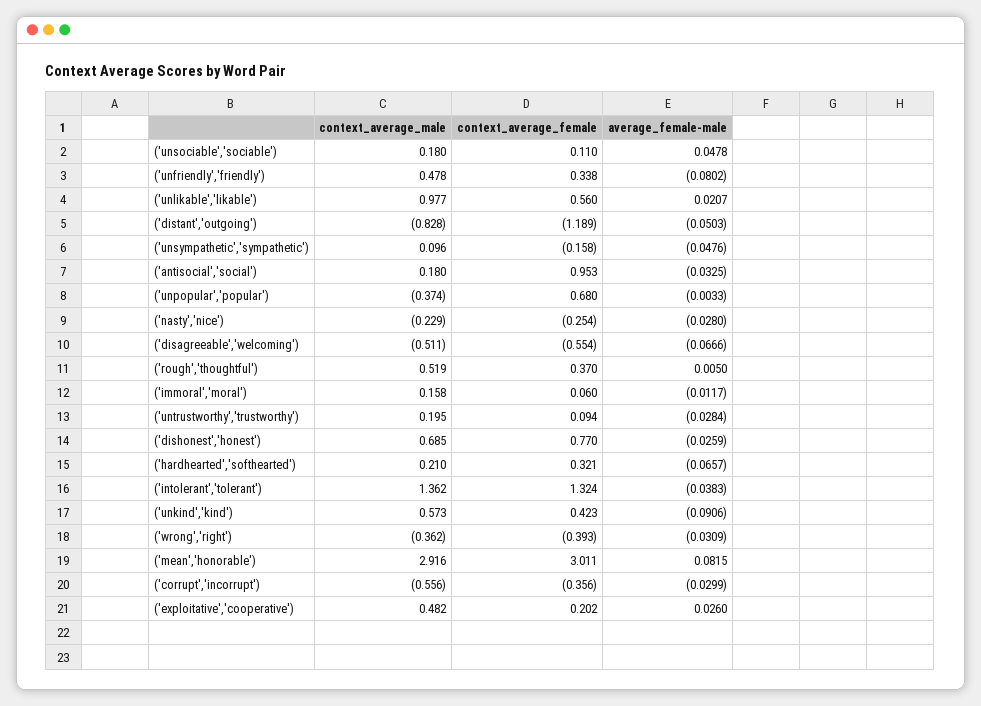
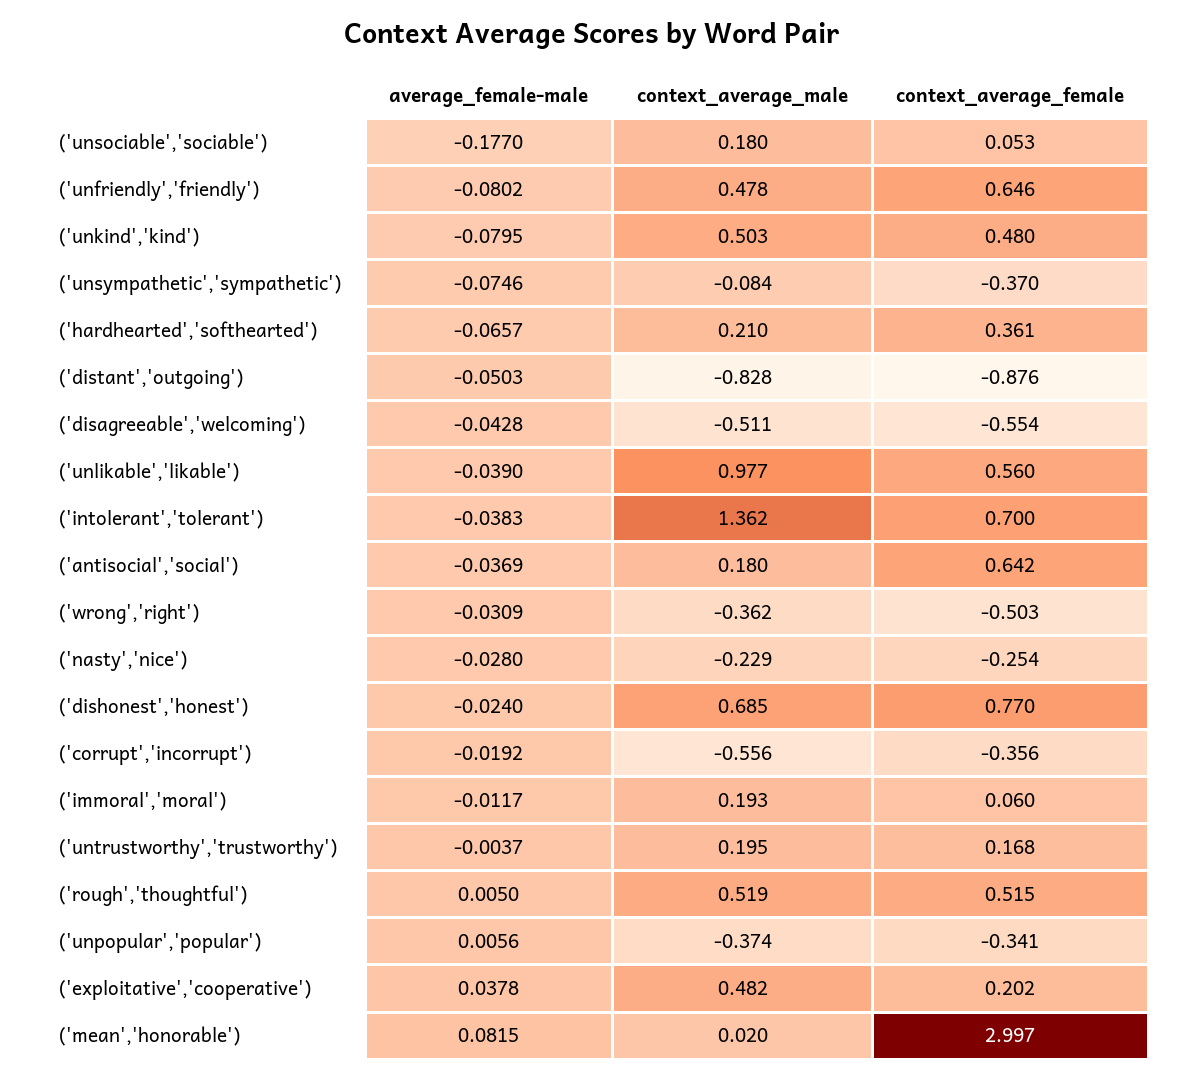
context_average_female, ('unsociable','sociable'): 0.11 -> 0.053
average_female-male, ('unsociable','sociable'): 0.0478 -> -0.177
context_average_female, ('unfriendly','friendly'): 0.338 -> 0.646
average_female-male, ('unlikable','likable'): 0.0207 -> -0.039
context_average_female, ('distant','outgoing'): -1.189 -> -0.876
context_average_male, ('unsympathetic','sympathetic'): 0.096 -> -0.084
context_average_female, ('unsympathetic','sympathetic'): -0.158 -> -0.37
average_female-male, ('unsympathetic','sympathetic'): -0.0476 -> -0.0746
context_average_female, ('antisocial','social'): 0.953 -> 0.642
average_female-male, ('antisocial','social'): -0.0325 -> -0.0369
context_average_female, ('unpopular','popular'): 0.68 -> -0.341
average_female-male, ('unpopular','popular'): -0.0033 -> 0.0056
average_female-male, ('disagreeable','welcoming'): -0.0666 -> -0.0428
context_average_female, ('rough','thoughtful'): 0.37 -> 0.515
context_average_male, ('immoral','moral'): 0.158 -> 0.193
context_average_female, ('untrustworthy','trustworthy'): 0.094 -> 0.168
average_female-male, ('untrustworthy','trustworthy'): -0.0284 -> -0.0037
average_female-male, ('dishonest','honest'): -0.0259 -> -0.024
context_average_female, ('hardhearted','softhearted'): 0.321 -> 0.361
context_average_female, ('intolerant','tolerant'): 1.324 -> 0.7
context_average_male, ('unkind','kind'): 0.573 -> 0.503
context_average_female, ('unkind','kind'): 0.423 -> 0.48
average_female-male, ('unkind','kind'): -0.0906 -> -0.0795
context_average_female, ('wrong','right'): -0.393 -> -0.503
context_average_male, ('mean','honorable'): 2.916 -> 0.02
context_average_female, ('mean','honorable'): 3.011 -> 2.997
average_female-male, ('corrupt','incorrupt'): -0.0299 -> -0.0192
average_female-male, ('exploitative','cooperative'): 0.026 -> 0.0378

